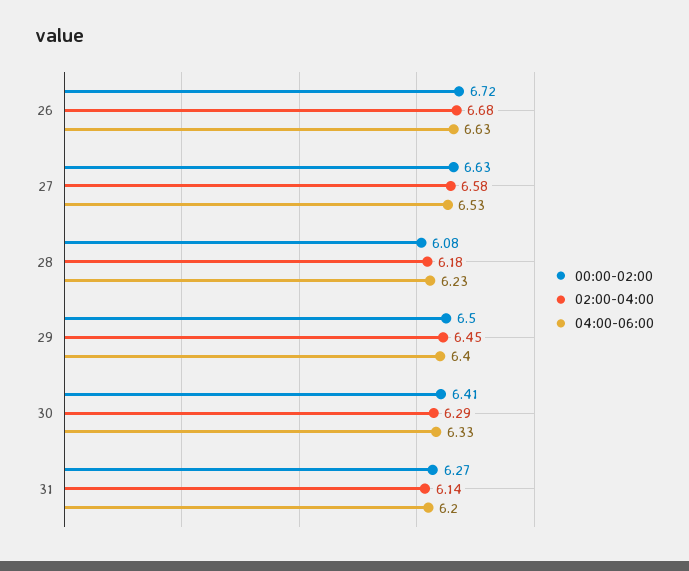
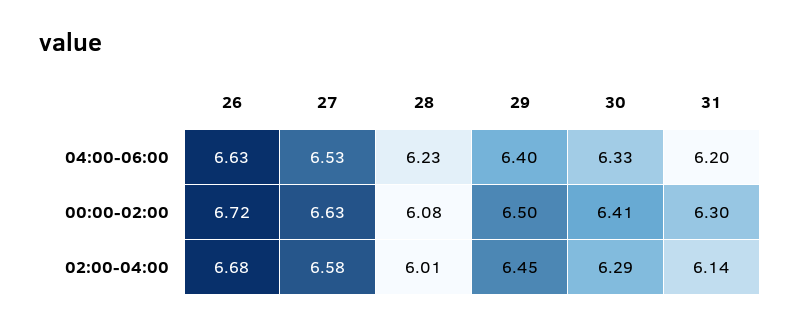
02:00-04:00, 28: 6.18 -> 6.01
00:00-02:00, 31: 6.27 -> 6.3

